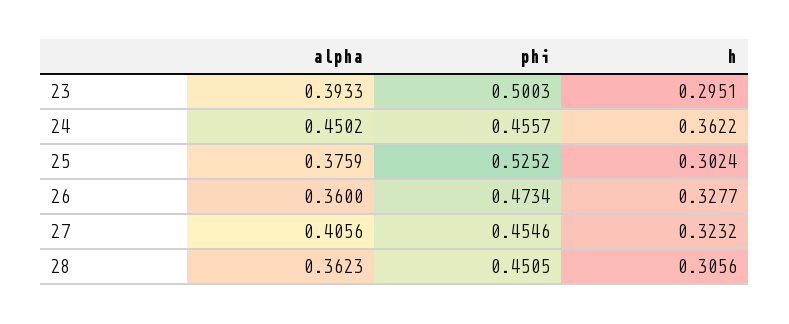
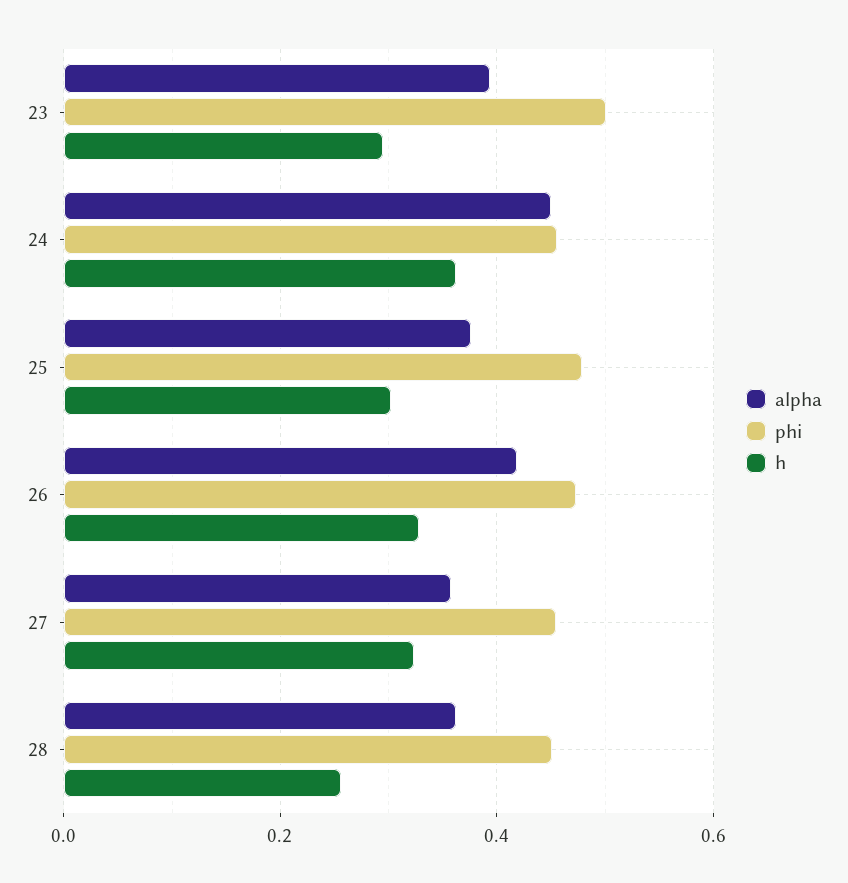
phi, 25: 0.5252 -> 0.48
alpha, 26: 0.36 -> 0.42
alpha, 27: 0.4056 -> 0.36
h, 28: 0.3056 -> 0.26

